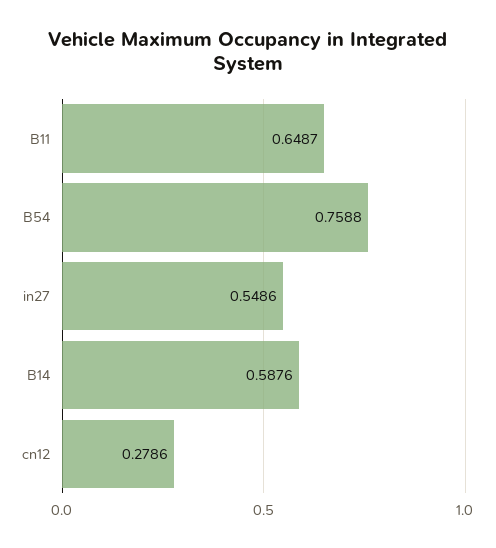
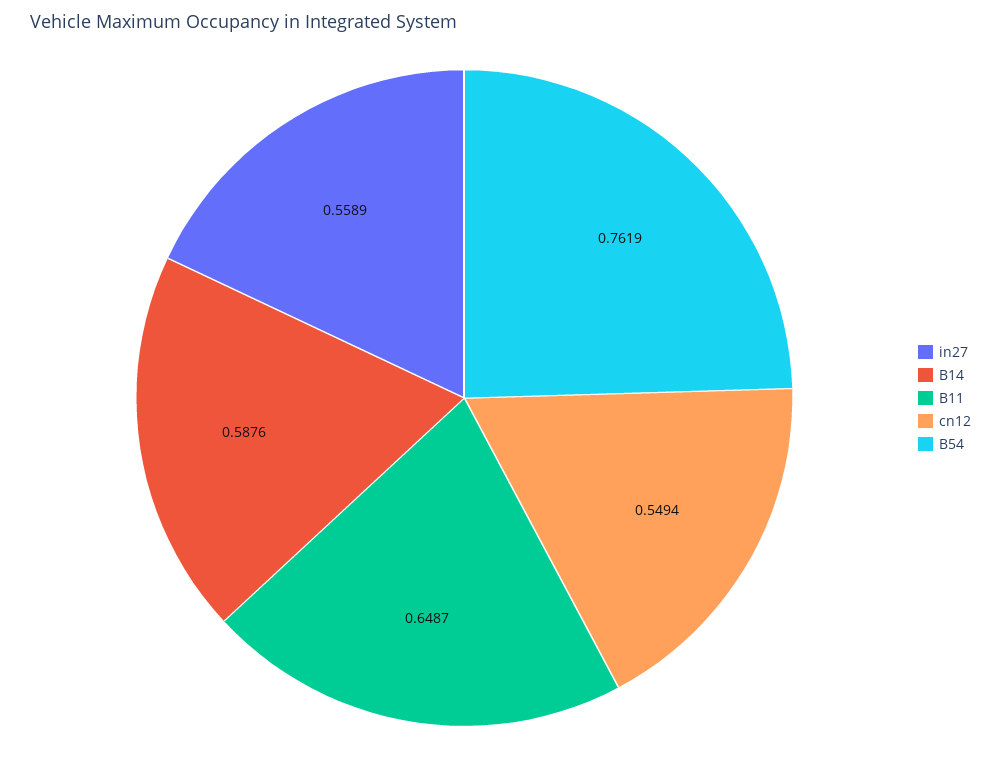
B54: 0.7588 -> 0.7619
in27: 0.5486 -> 0.5589
cn12: 0.2786 -> 0.5494

